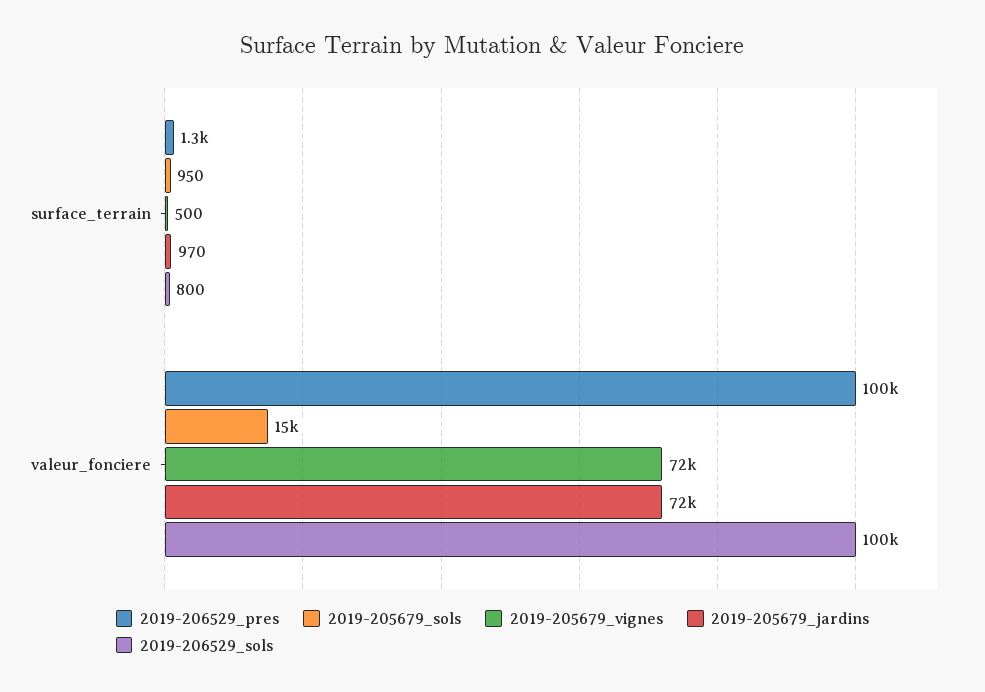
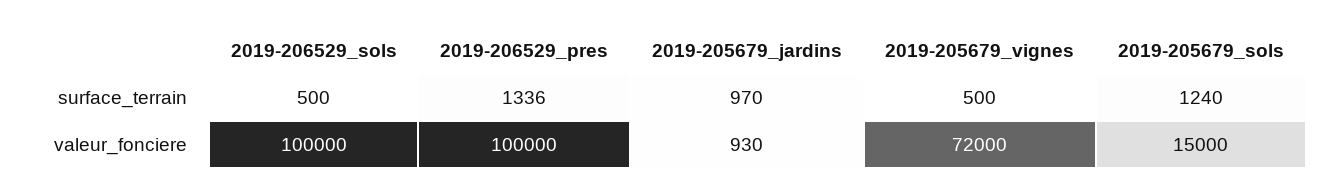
2019-205679_sols, surface_terrain: 950 -> 1240
2019-206529_sols, surface_terrain: 800 -> 500
2019-205679_jardins, valeur_fonciere: 72000 -> 930

